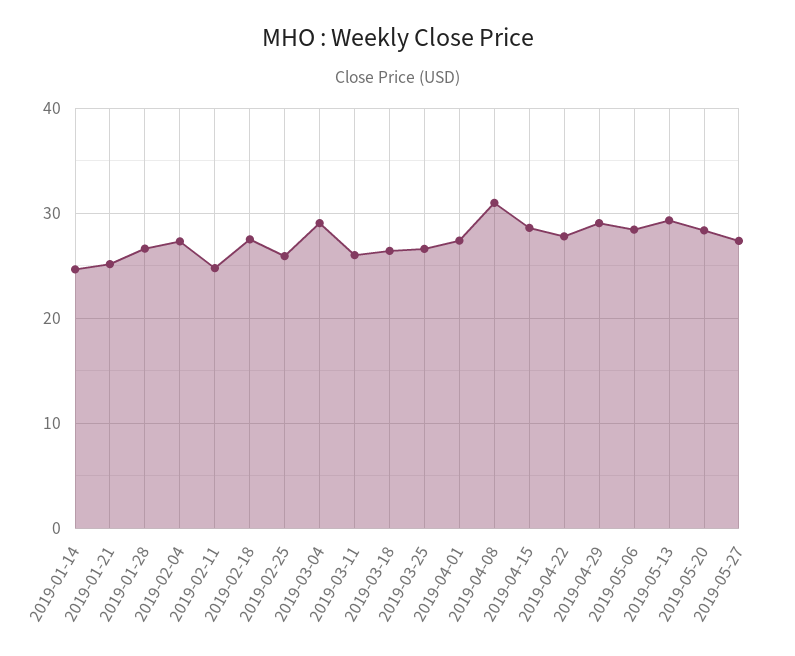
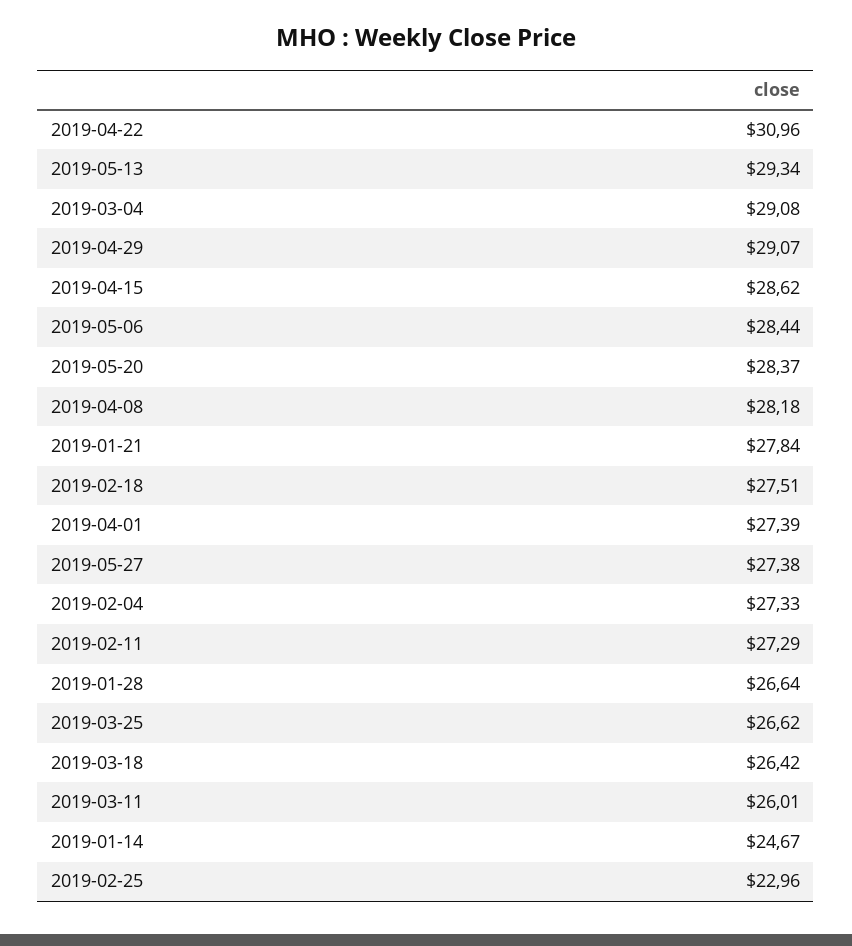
2019-01-21: 25 -> 27.84
2019-02-11: 25 -> 27.29
2019-02-25: 26 -> 22.96
2019-04-08: 31 -> 28.18
2019-04-22: 28 -> 30.96

